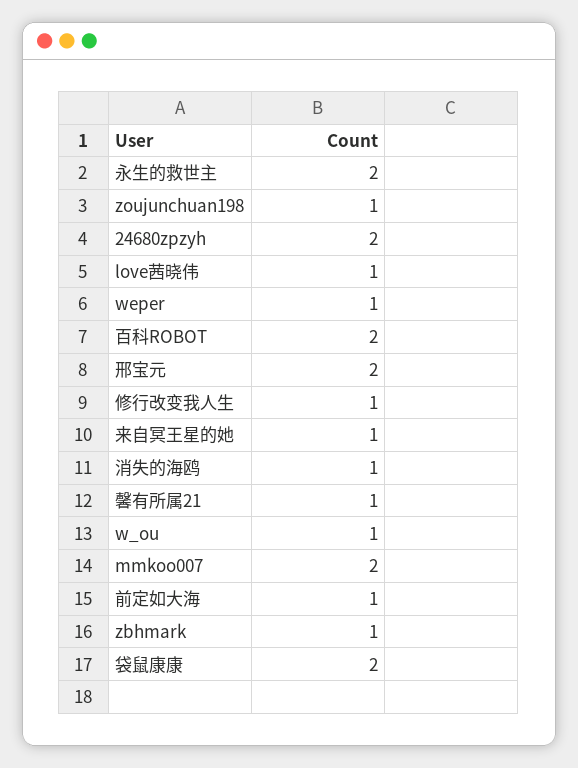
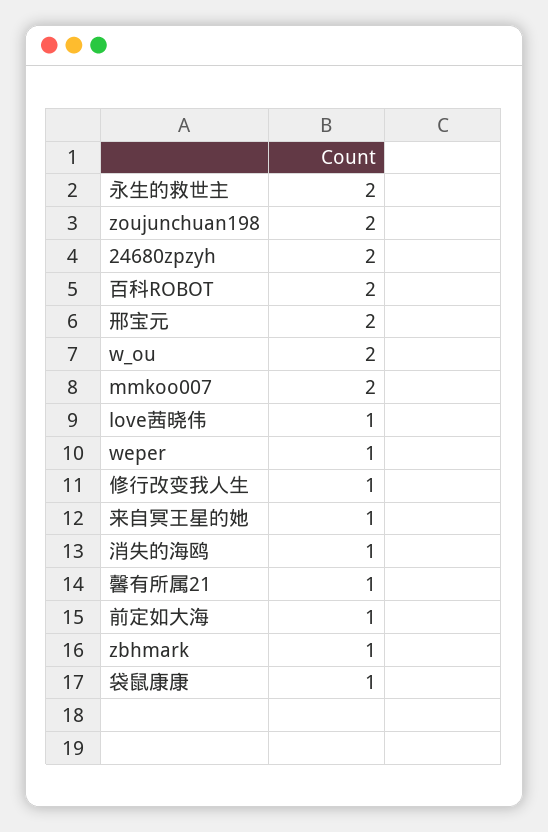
zoujunchuan198: 1 -> 2
w_ou: 1 -> 2
袋鼠康康: 2 -> 1

